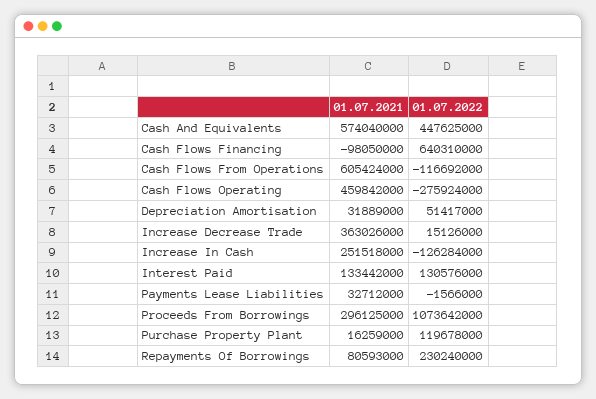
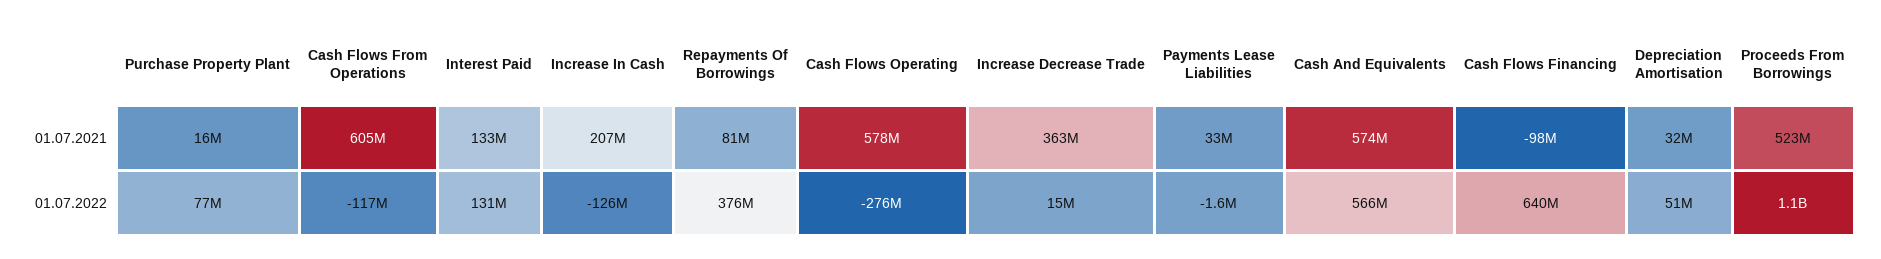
01.07.2022, Cash And Equivalents: 447625000 -> 566000000
01.07.2021, Cash Flows Operating: 459842000 -> 578000000
01.07.2021, Increase In Cash: 251518000 -> 207000000
01.07.2021, Proceeds From Borrowings: 296125000 -> 523000000
01.07.2022, Purchase Property Plant: 119678000 -> 77000000
01.07.2022, Repayments Of Borrowings: 230240000 -> 376000000

